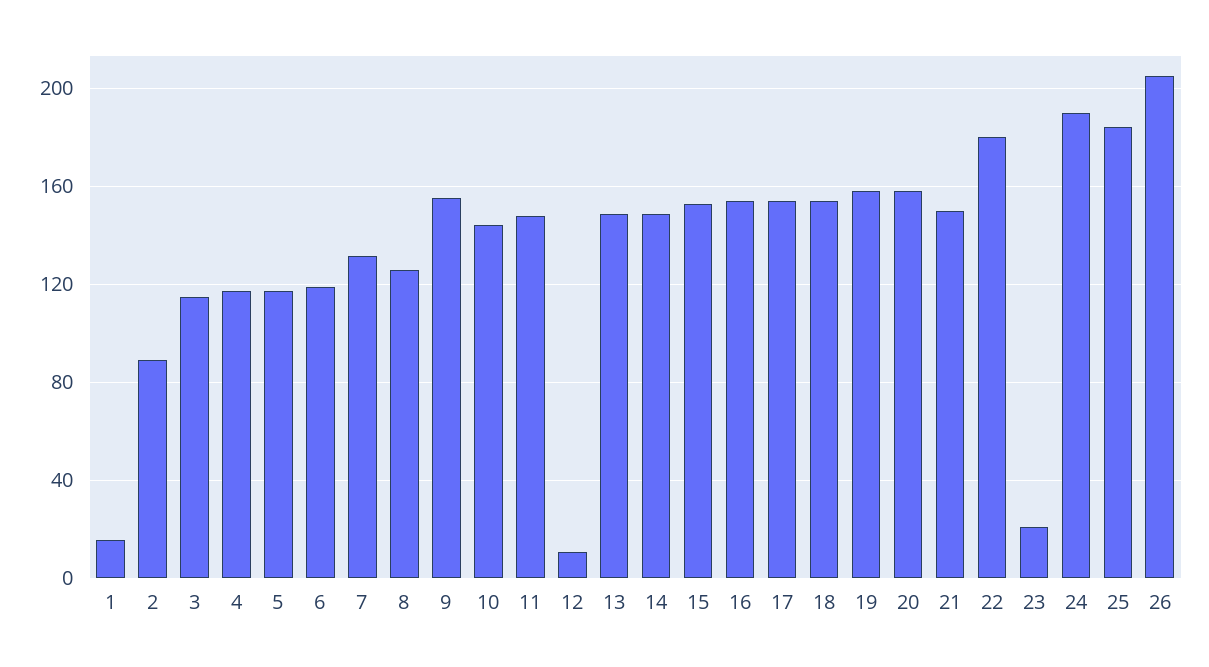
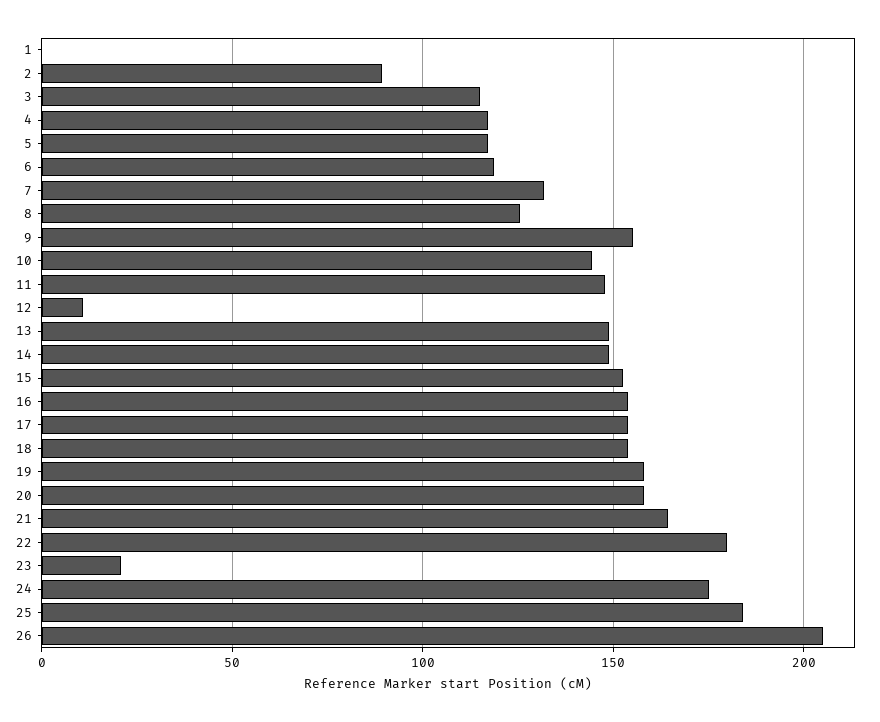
1: 15 -> 0
21: 150 -> 165
24: 190 -> 175

